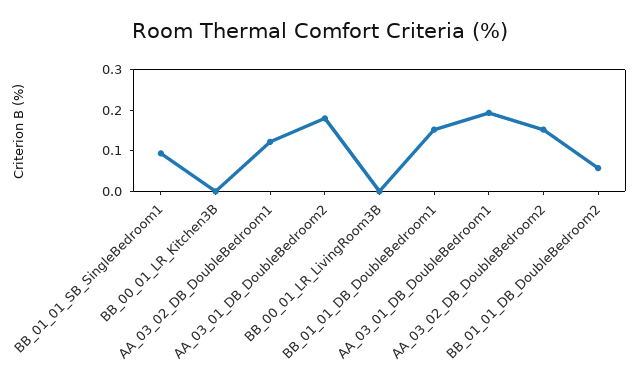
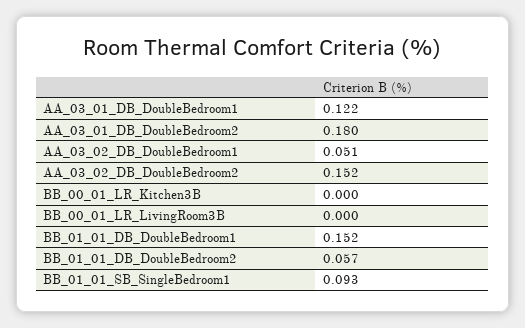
AA_03_02_DB_DoubleBedroom1: 0.12 -> 0.051
AA_03_01_DB_DoubleBedroom1: 0.2 -> 0.122

